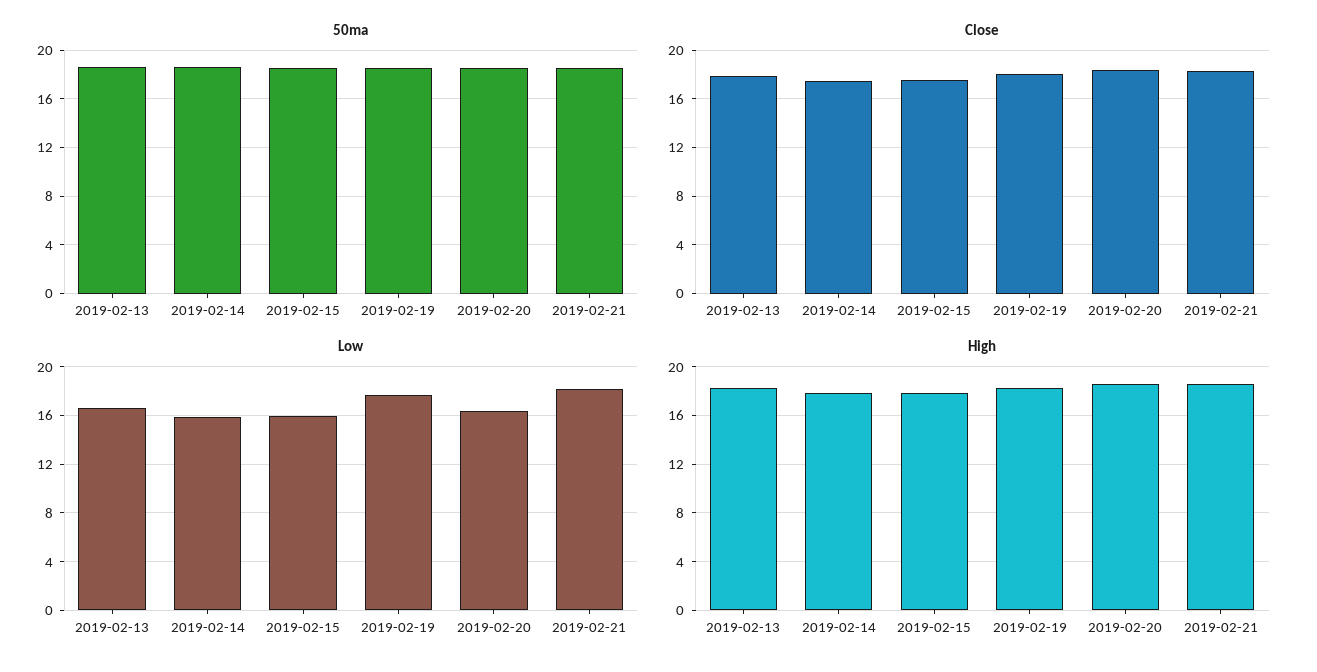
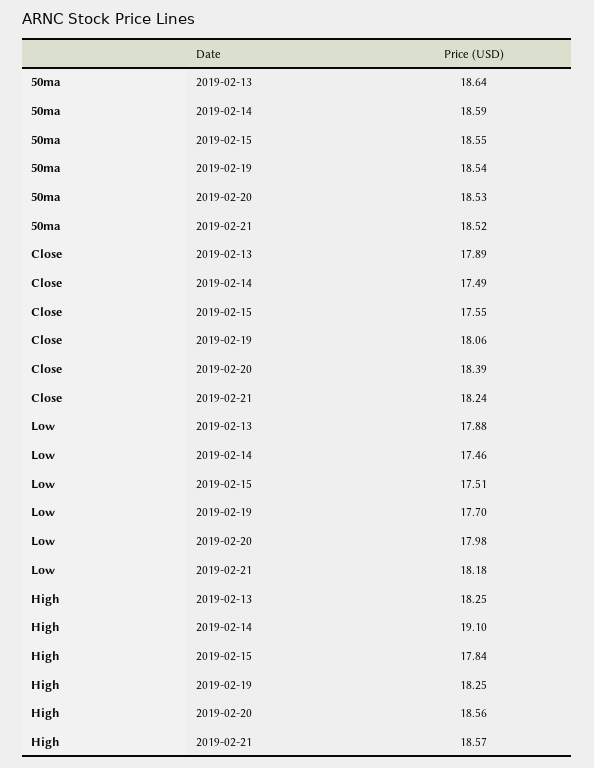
Low, 2019-02-13: 16.5 -> 17.88
Low, 2019-02-14: 16 -> 17.46
Low, 2019-02-15: 16 -> 17.51
Low, 2019-02-20: 16.5 -> 17.98
High, 2019-02-14: 18 -> 19.1

